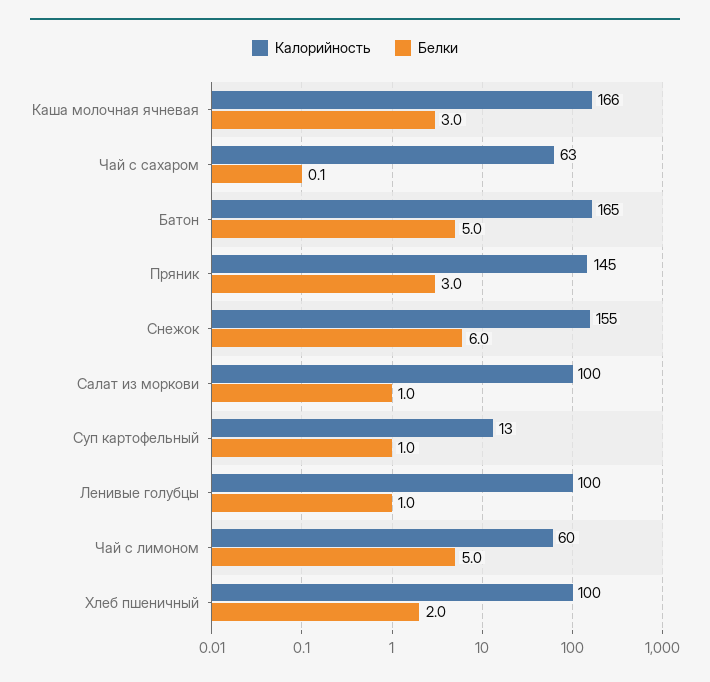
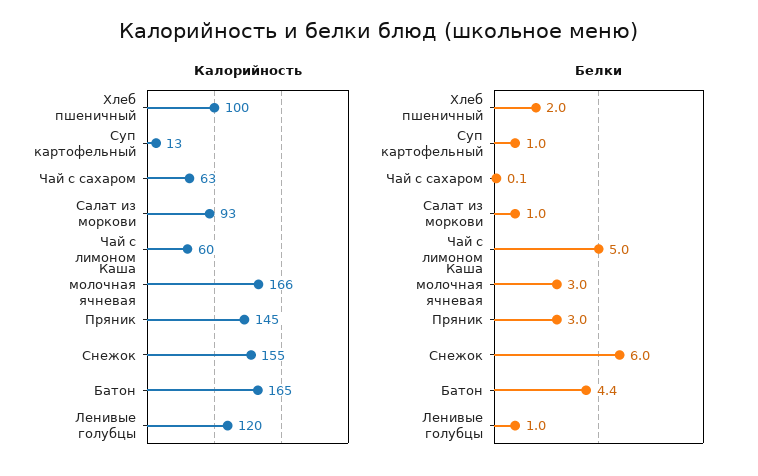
Белки, Батон: 5 -> 4.4
Калорийность, Салат из моркови: 100 -> 93
Калорийность, Ленивые голубцы: 100 -> 120

